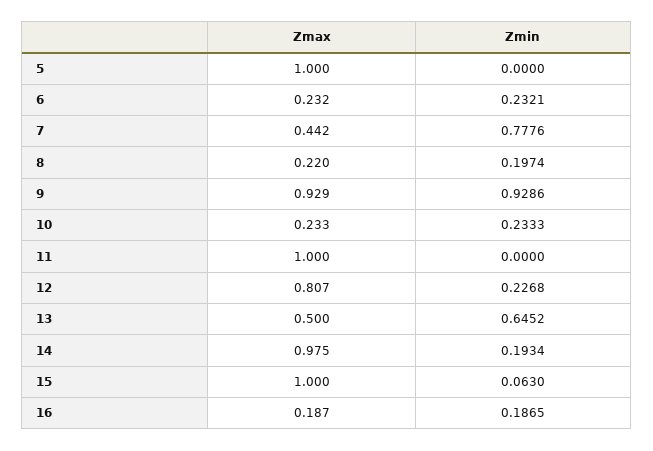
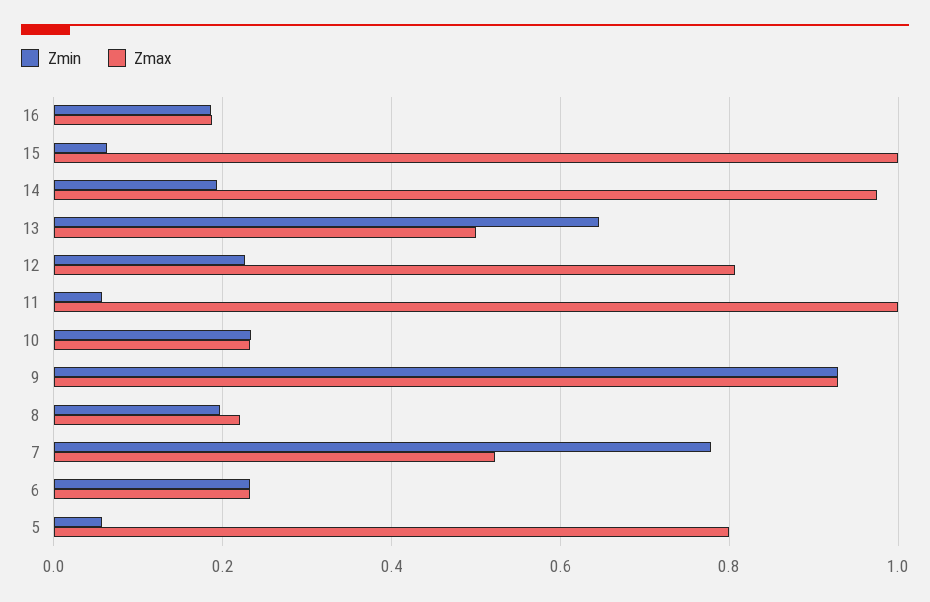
Zmax, 5: 1 -> 0.8
Zmin, 5: 0 -> 0.06
Zmax, 7: 0.442 -> 0.52
Zmin, 11: 0 -> 0.06

